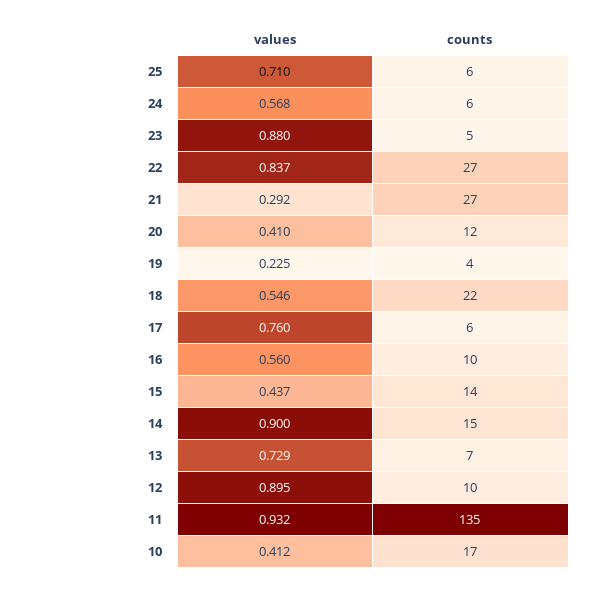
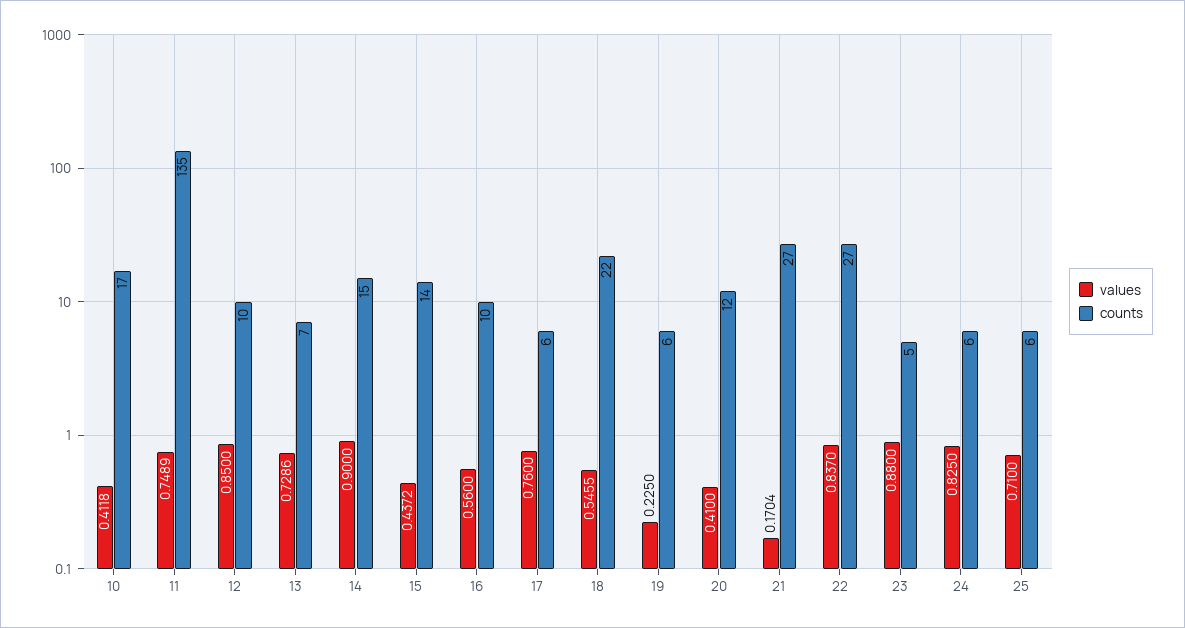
values, 24: 0.568 -> 0.825
values, 21: 0.292 -> 0.1704
counts, 19: 4 -> 6
values, 12: 0.895 -> 0.85
values, 11: 0.932 -> 0.7489

